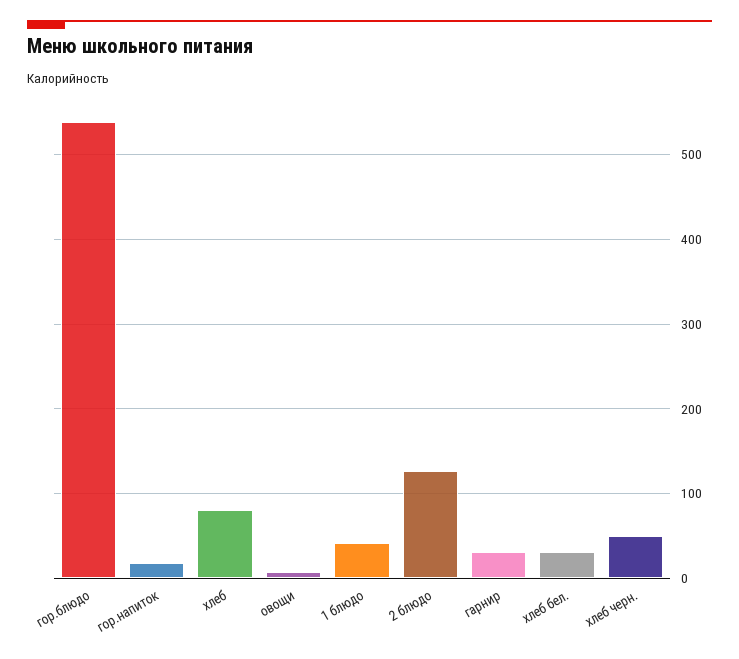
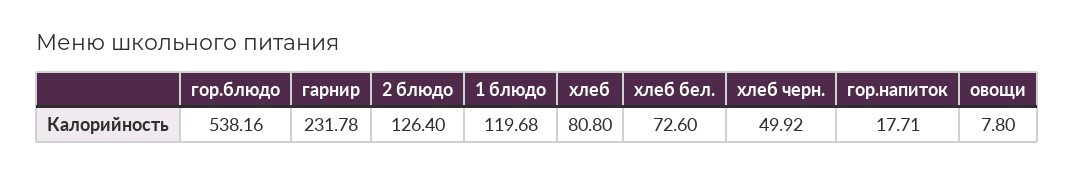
1 блюдо: 40 -> 119.68
гарнир: 30 -> 231.78
хлеб бел.: 30 -> 72.6

